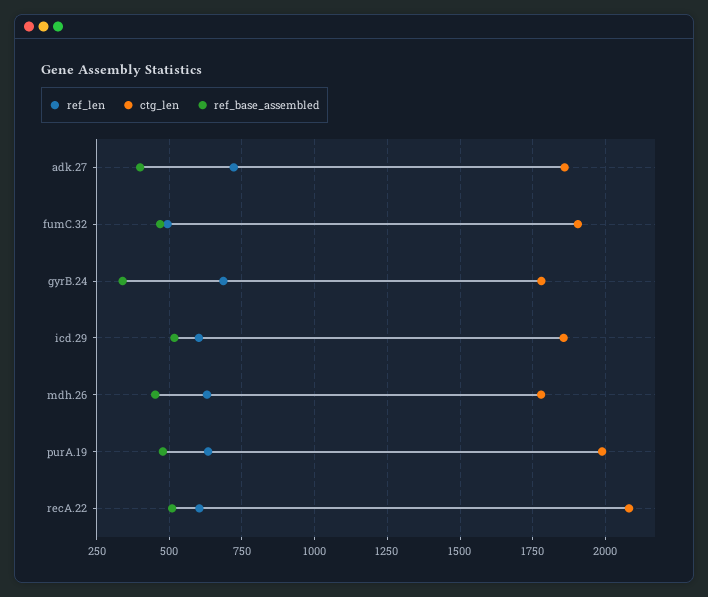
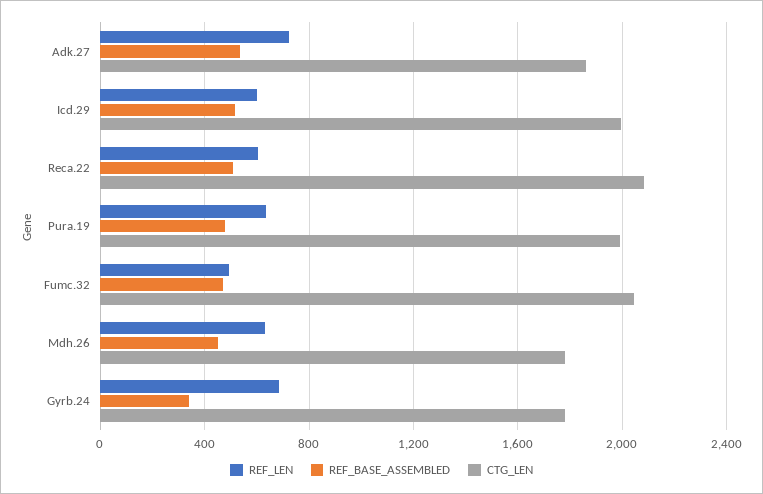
ref_base_assembled, adk.27: 400 -> 550
ctg_len, fumC.32: 1900 -> 2050
ctg_len, icd.29: 1850 -> 2000

